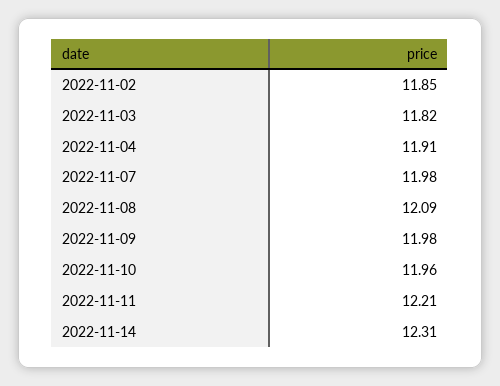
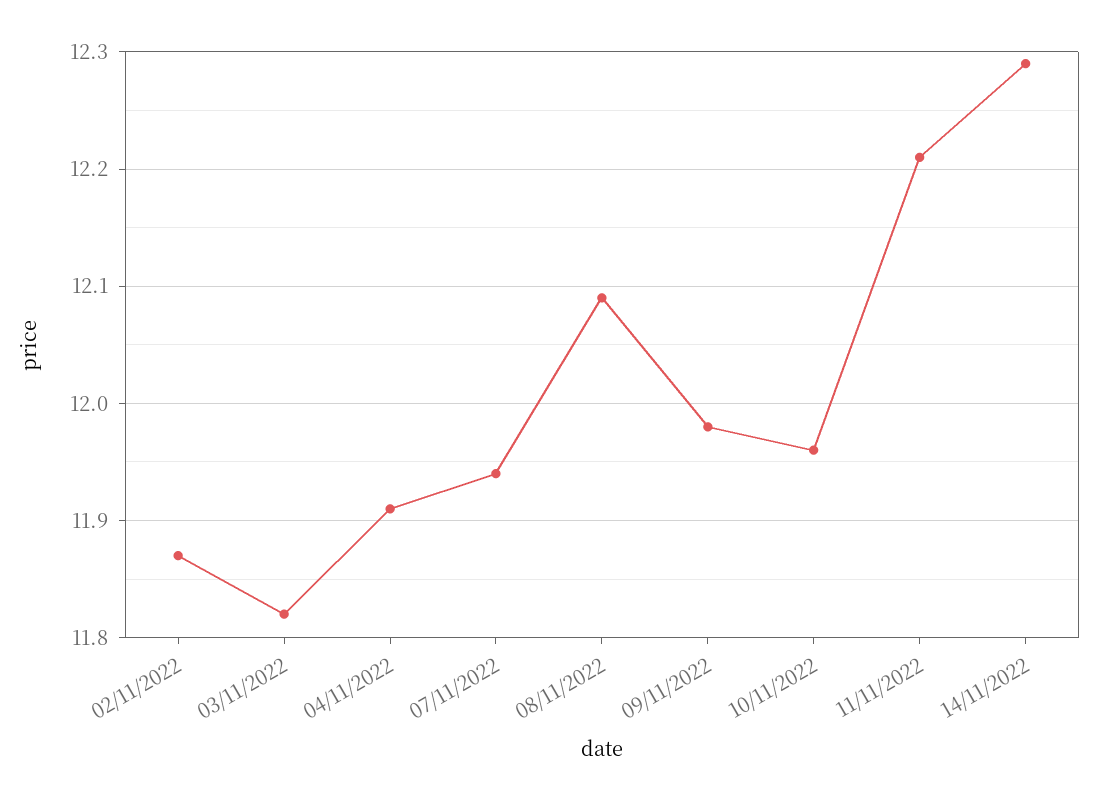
2022-11-02: 11.85 -> 11.87
2022-11-07: 11.98 -> 11.94
2022-11-14: 12.31 -> 12.29

